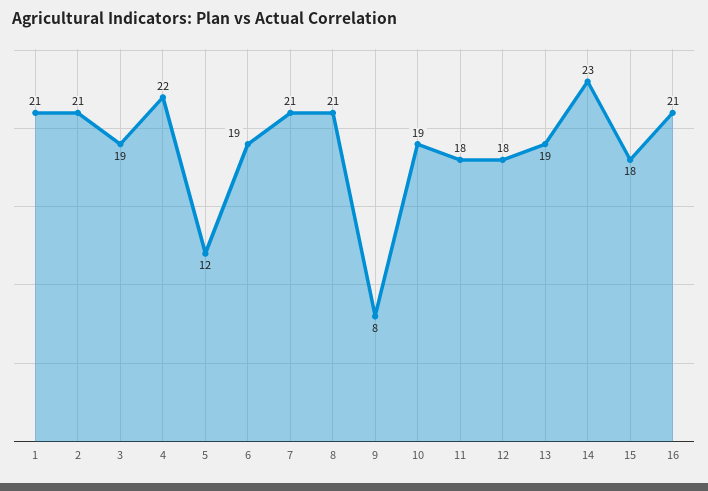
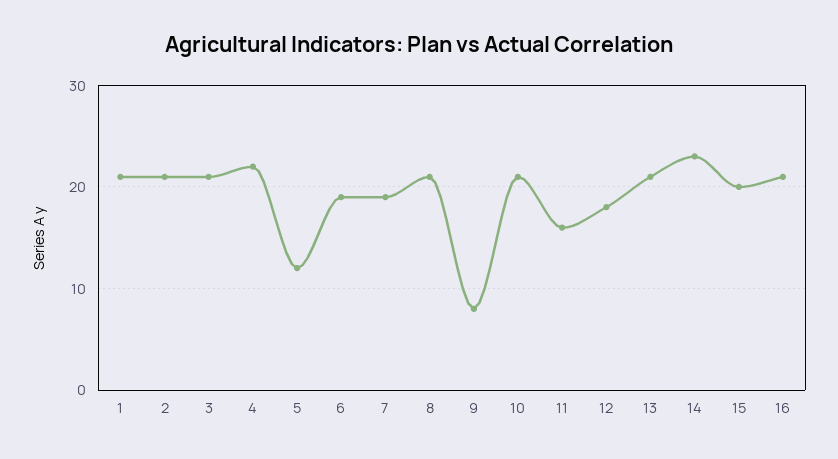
3: 19 -> 21
7: 21 -> 19
10: 19 -> 21
11: 18 -> 16
13: 19 -> 21
15: 18 -> 20

